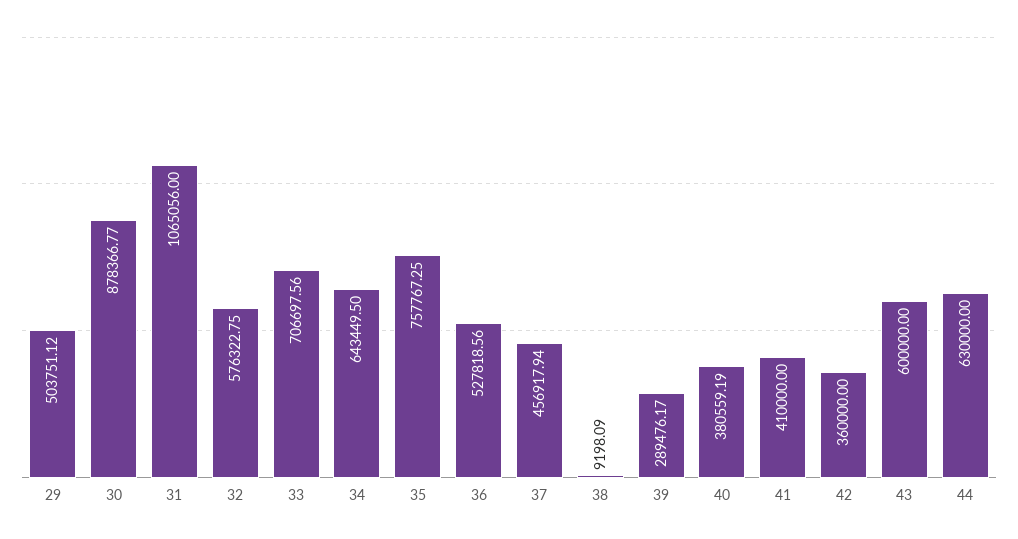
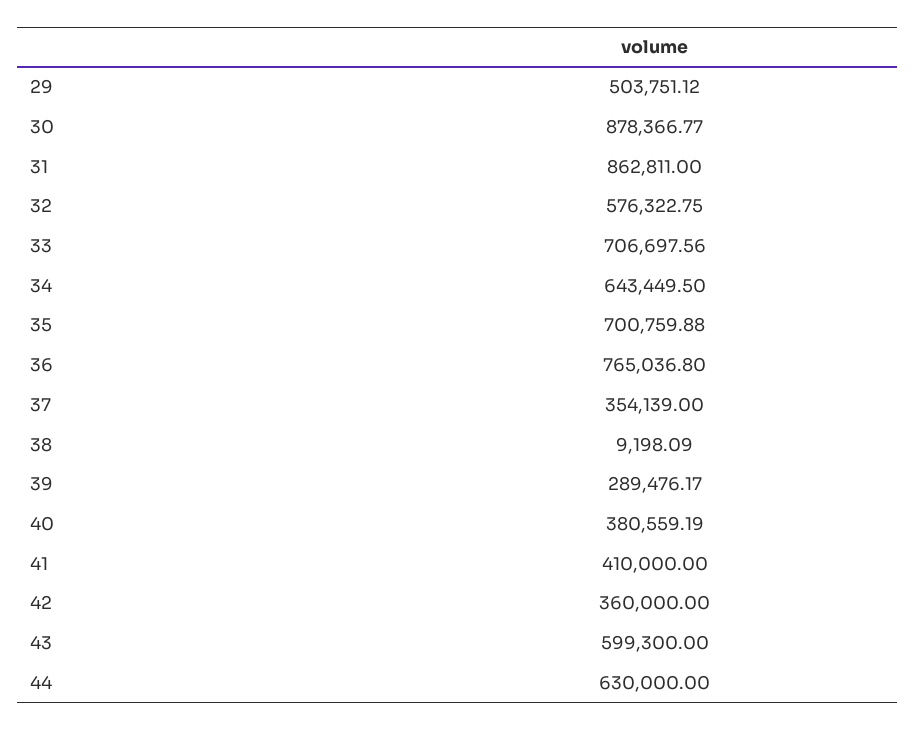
31: 1065056 -> 862811
35: 757767.25 -> 700759.88
36: 527818.56 -> 765036.8
37: 456917.94 -> 354139
43: 600000 -> 599300

